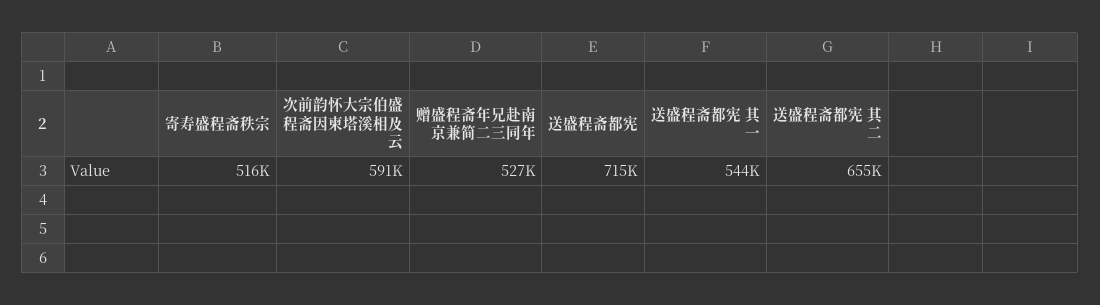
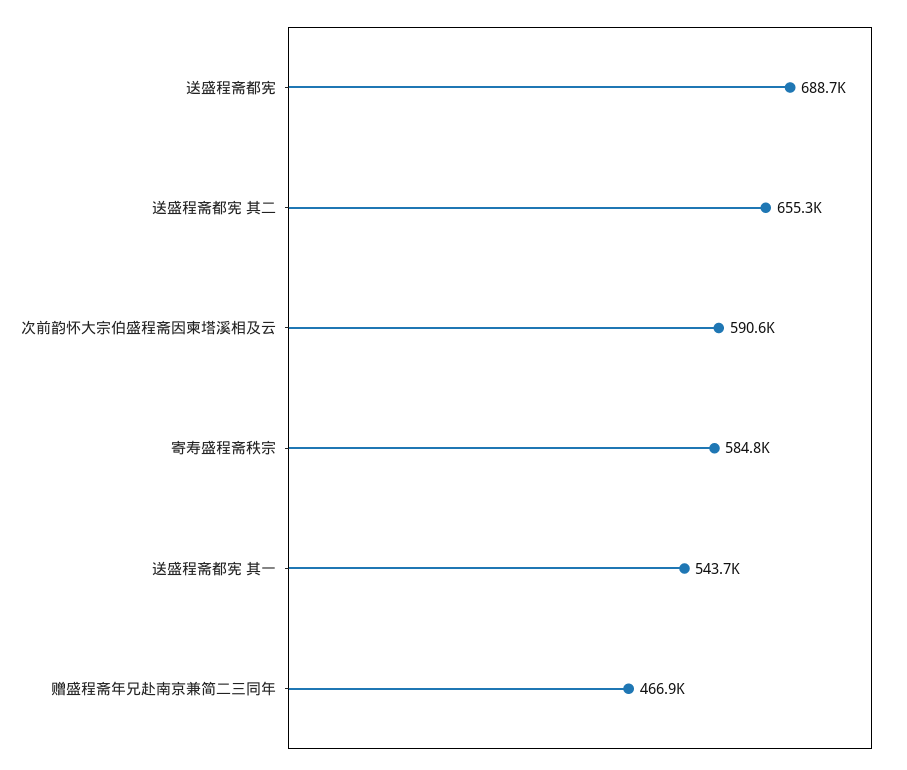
寄寿盛程斋秩宗: 516000 -> 584800
赠盛程斋年兄赴南京兼简二三同年: 527000 -> 466900
送盛程斋都宪: 715000 -> 688700

